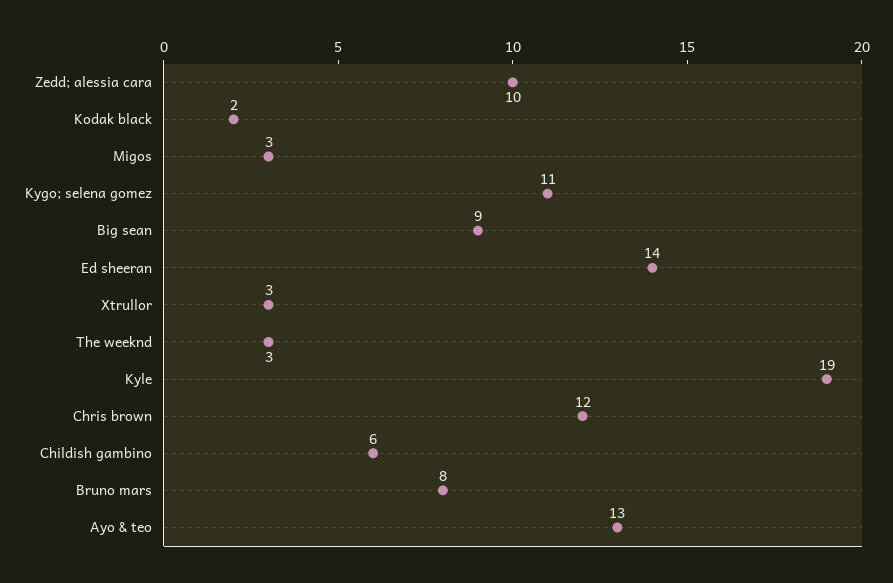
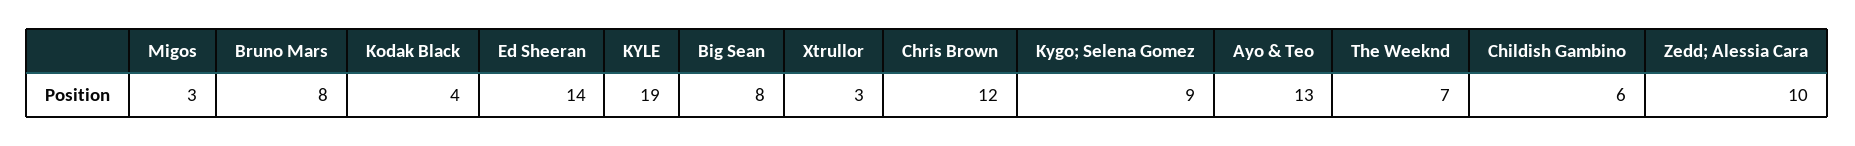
Kodak black: 2 -> 4
Kygo; selena gomez: 11 -> 9
Big sean: 9 -> 8
The weeknd: 3 -> 7

